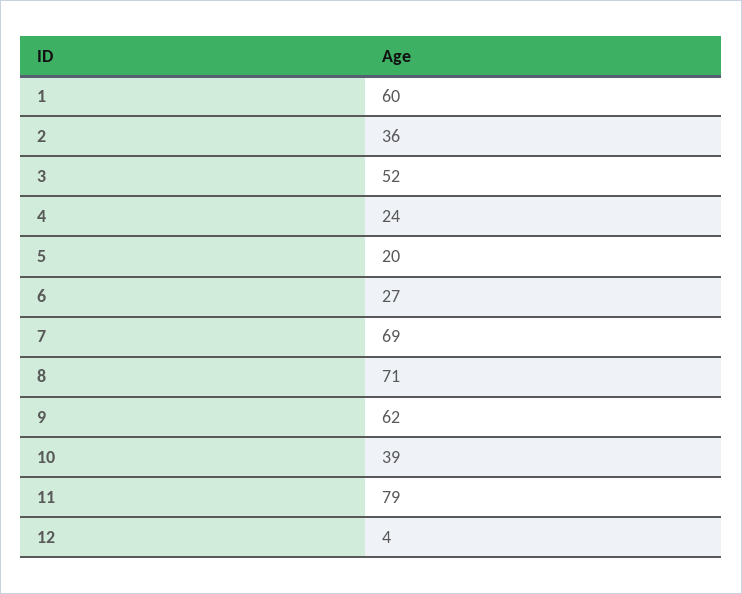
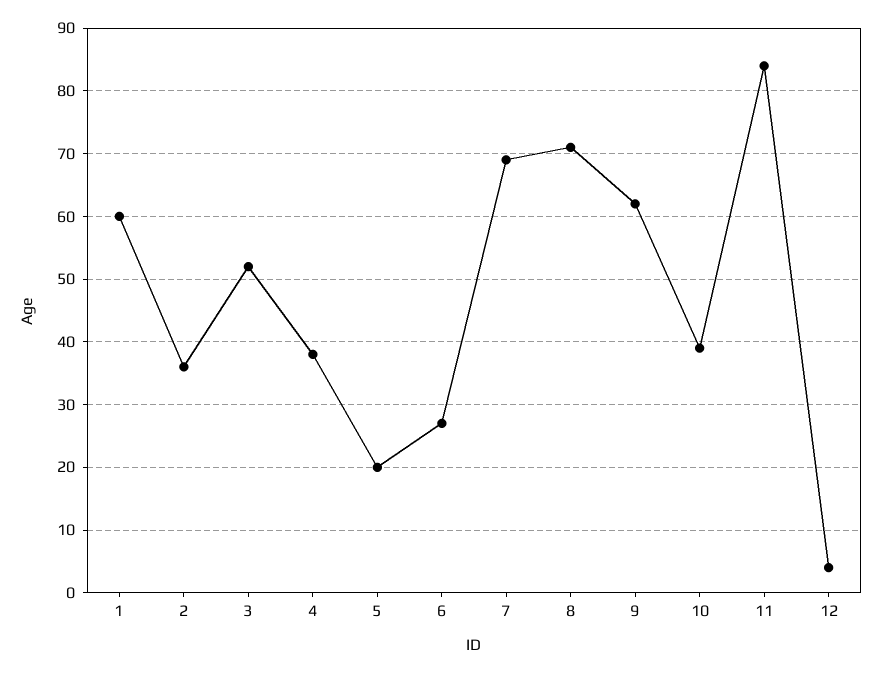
4: 24 -> 38
11: 79 -> 84

